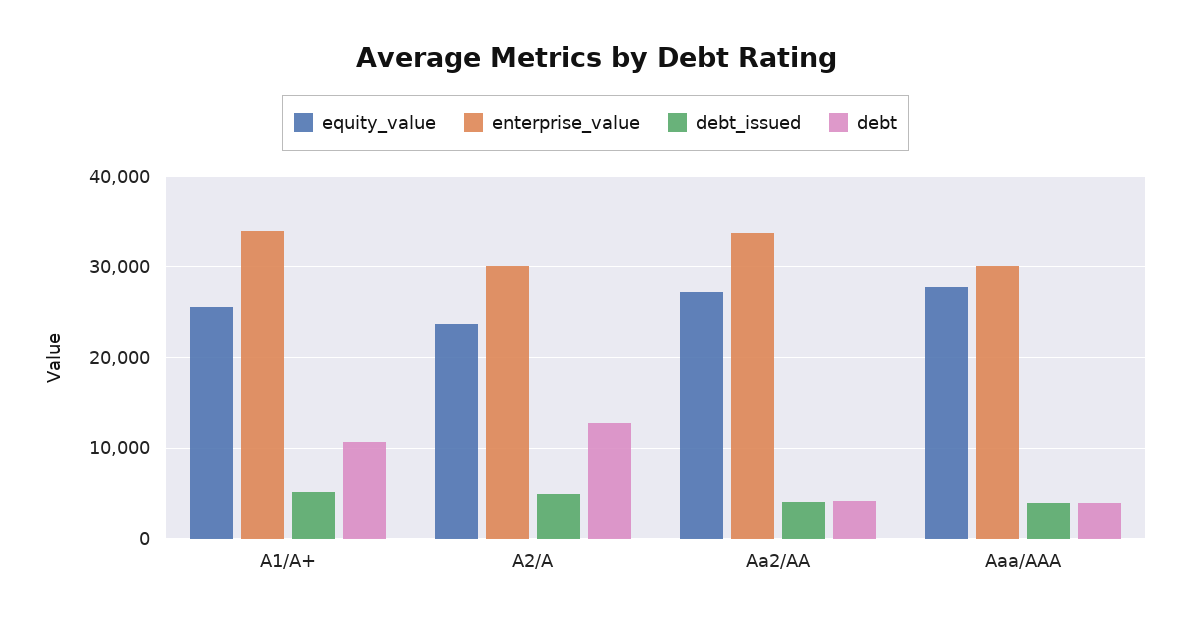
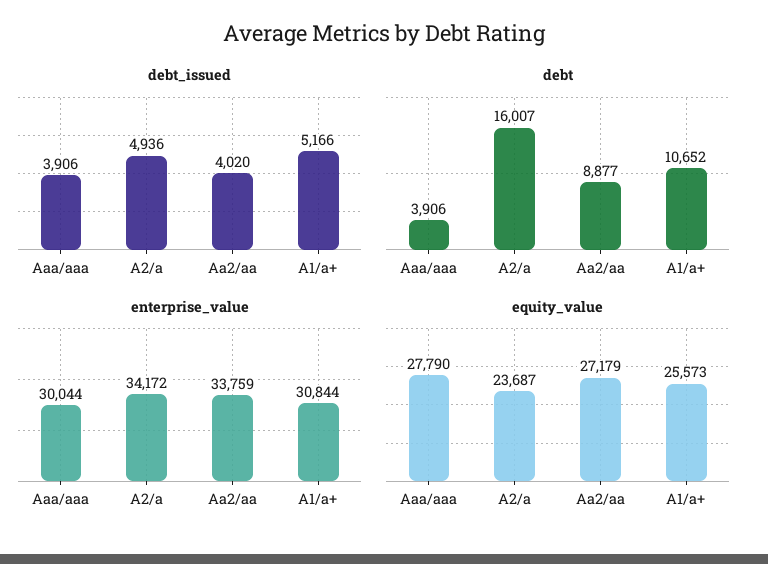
enterprise_value, A1/A+: 34000 -> 30844
enterprise_value, A2/A: 30000 -> 34172
debt, A2/A: 13000 -> 16007
debt, Aa2/AA: 4000 -> 8877

